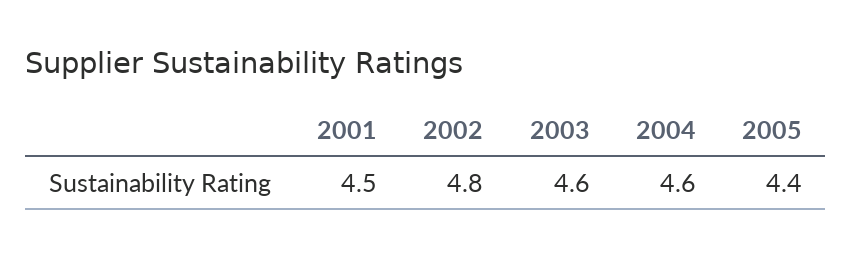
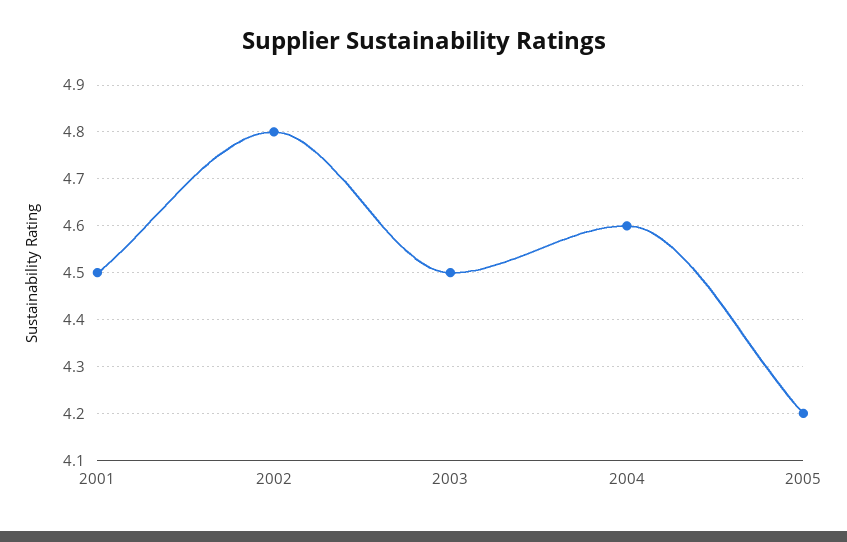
2003: 4.6 -> 4.5
2005: 4.4 -> 4.2

